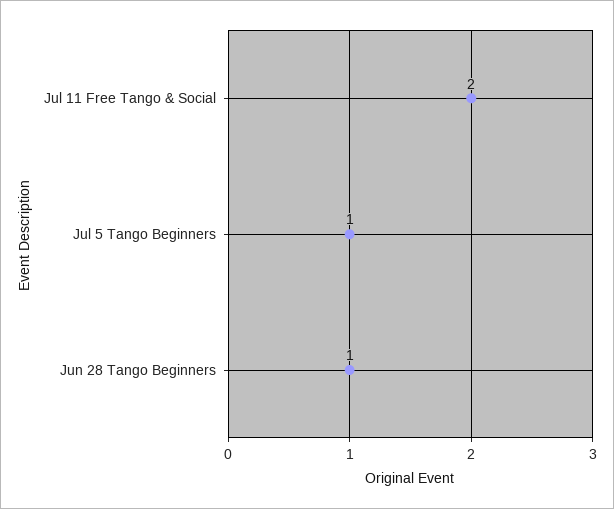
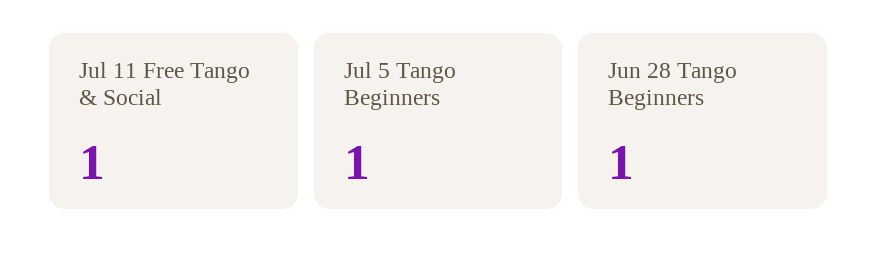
Jul 11 Free Tango & Social: 2 -> 1

